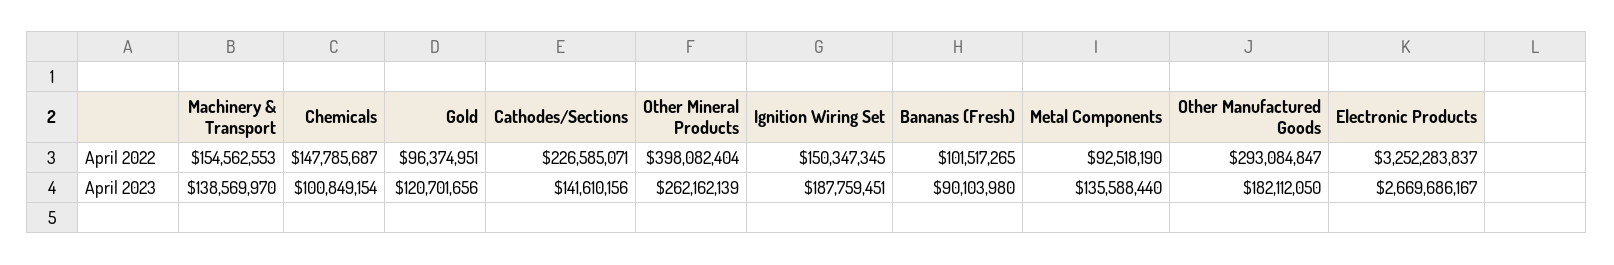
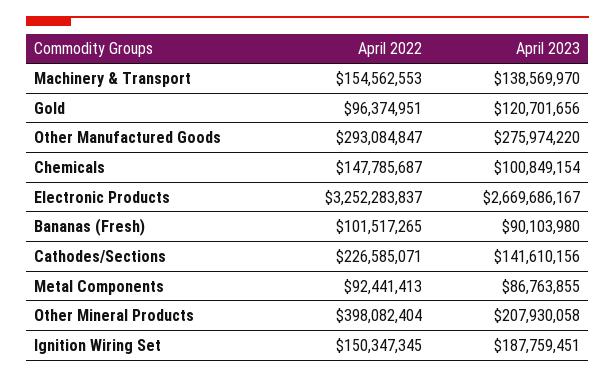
Metal Components, April 2022: 92518190 -> 92441413
Other Mineral Products, April 2023: 262162139 -> 207930058
Metal Components, April 2023: 135588440 -> 86763855
Other Manufactured Goods, April 2023: 182112050 -> 275974220

